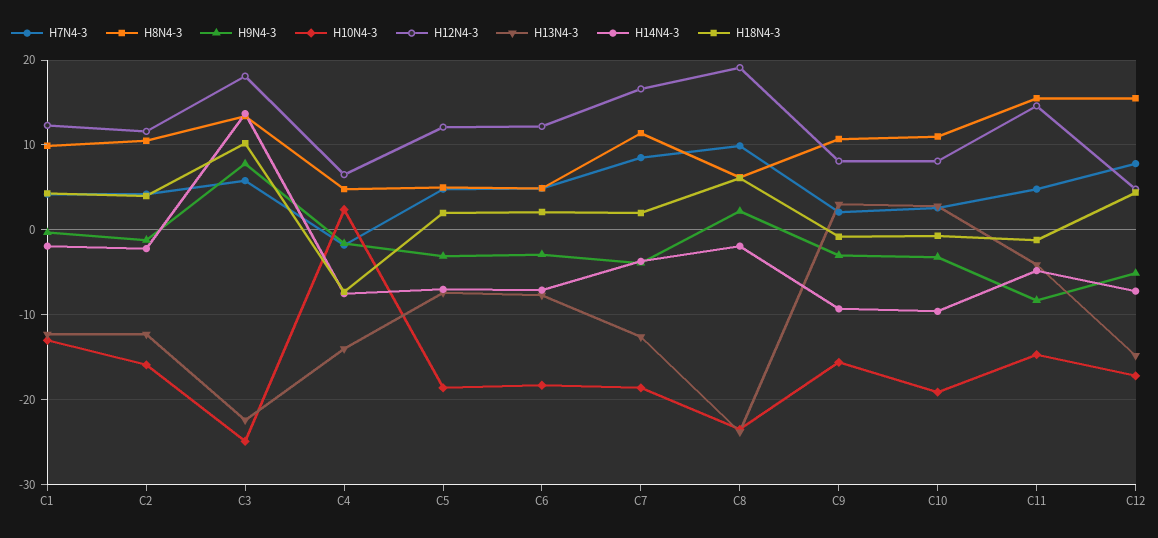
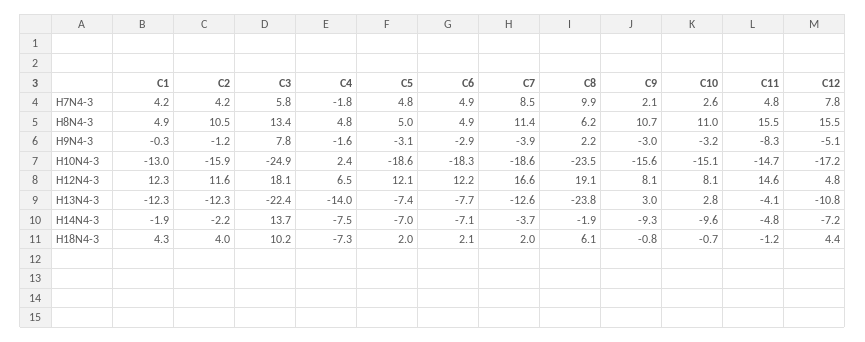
H8N4-3, C1: 10 -> 4.9
H10N4-3, C10: -19 -> -15.1
H13N4-3, C12: -15 -> -10.8

